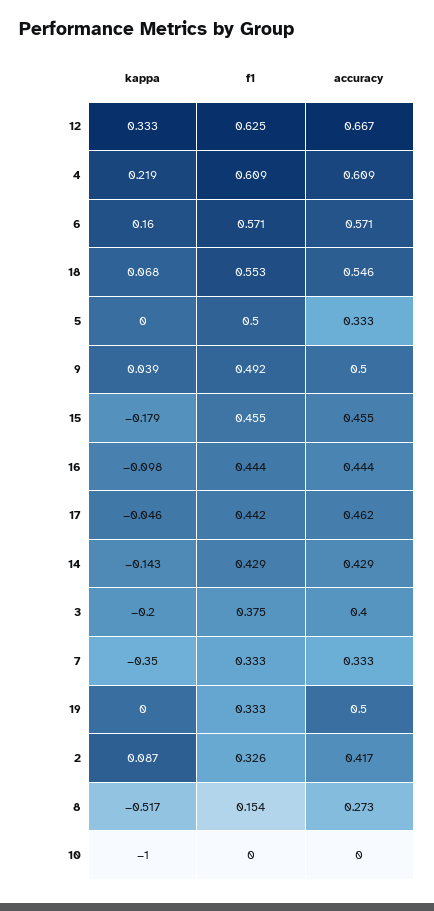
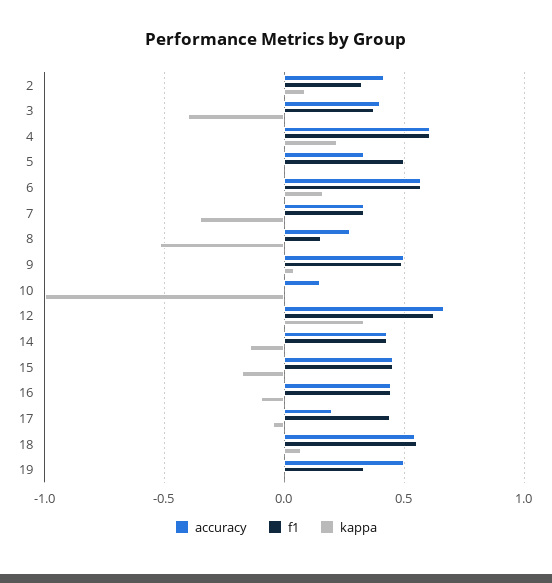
accuracy, 17: 0.462 -> 0.2
kappa, 3: -0.2 -> -0.4
accuracy, 10: 0 -> 0.15

